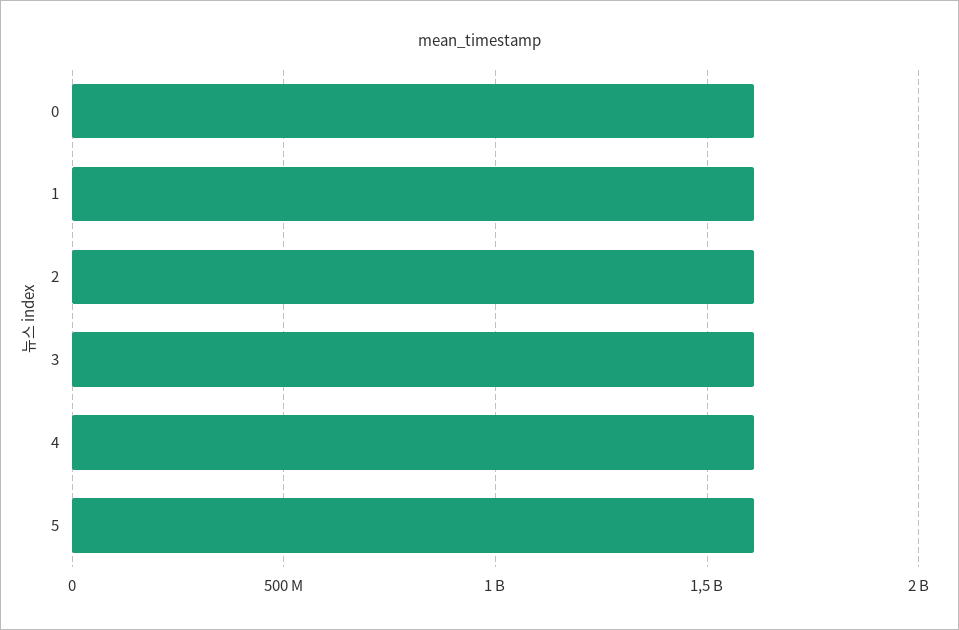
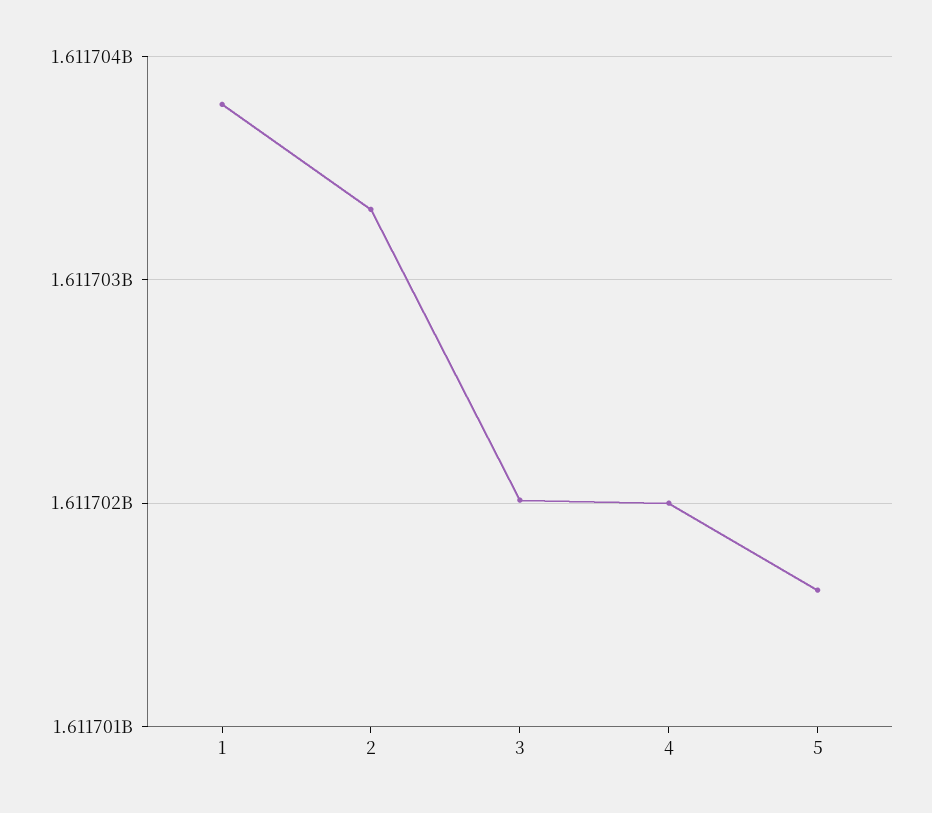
0: 1600000000 -> none

